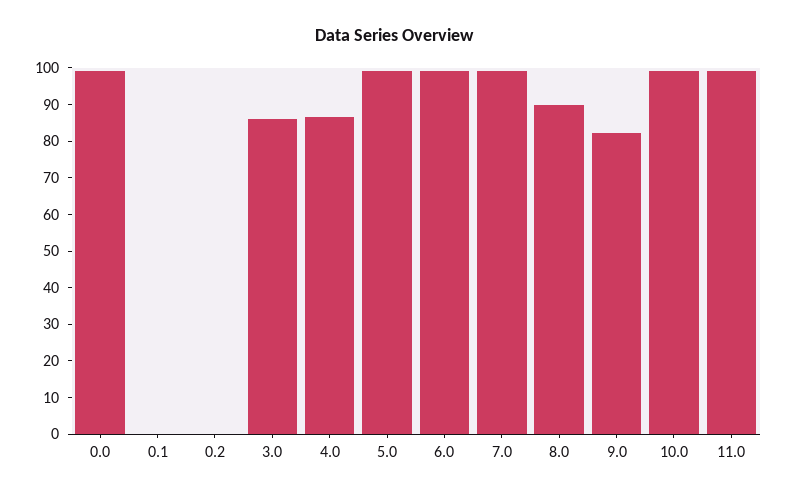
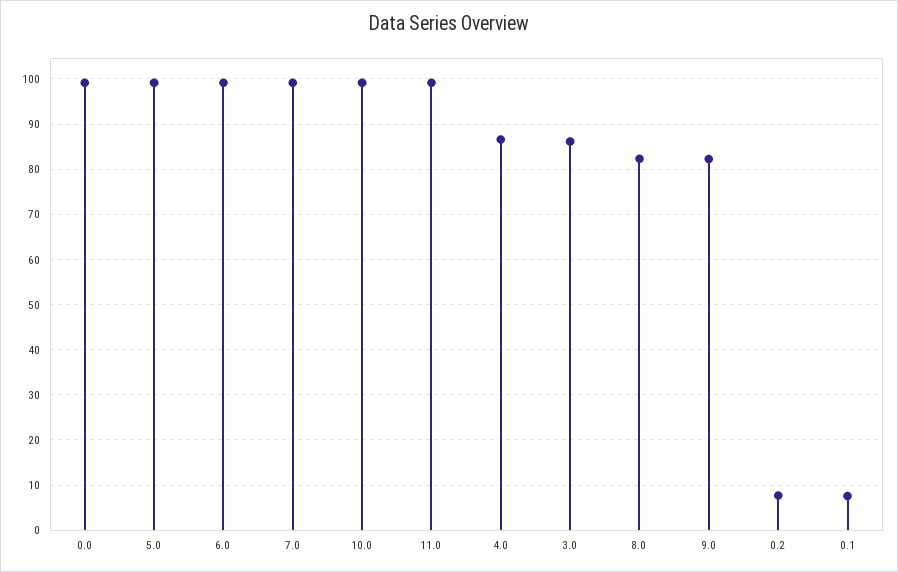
0.1: 0 -> 8
0.2: 0 -> 8
8.0: 90 -> 82

